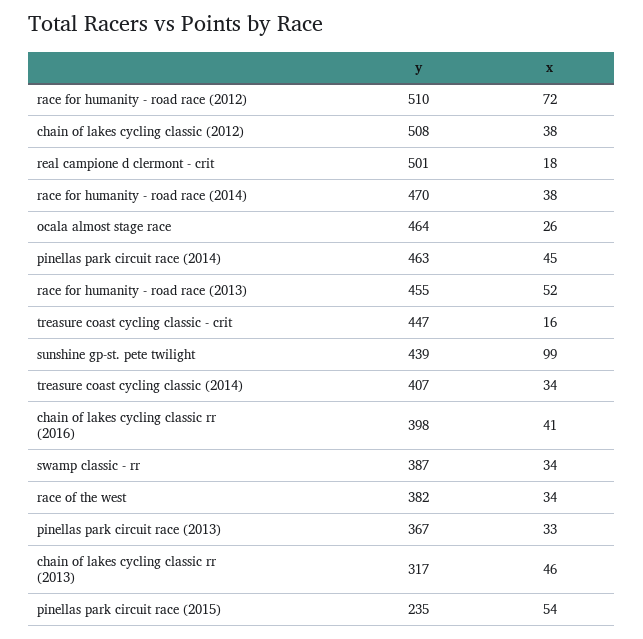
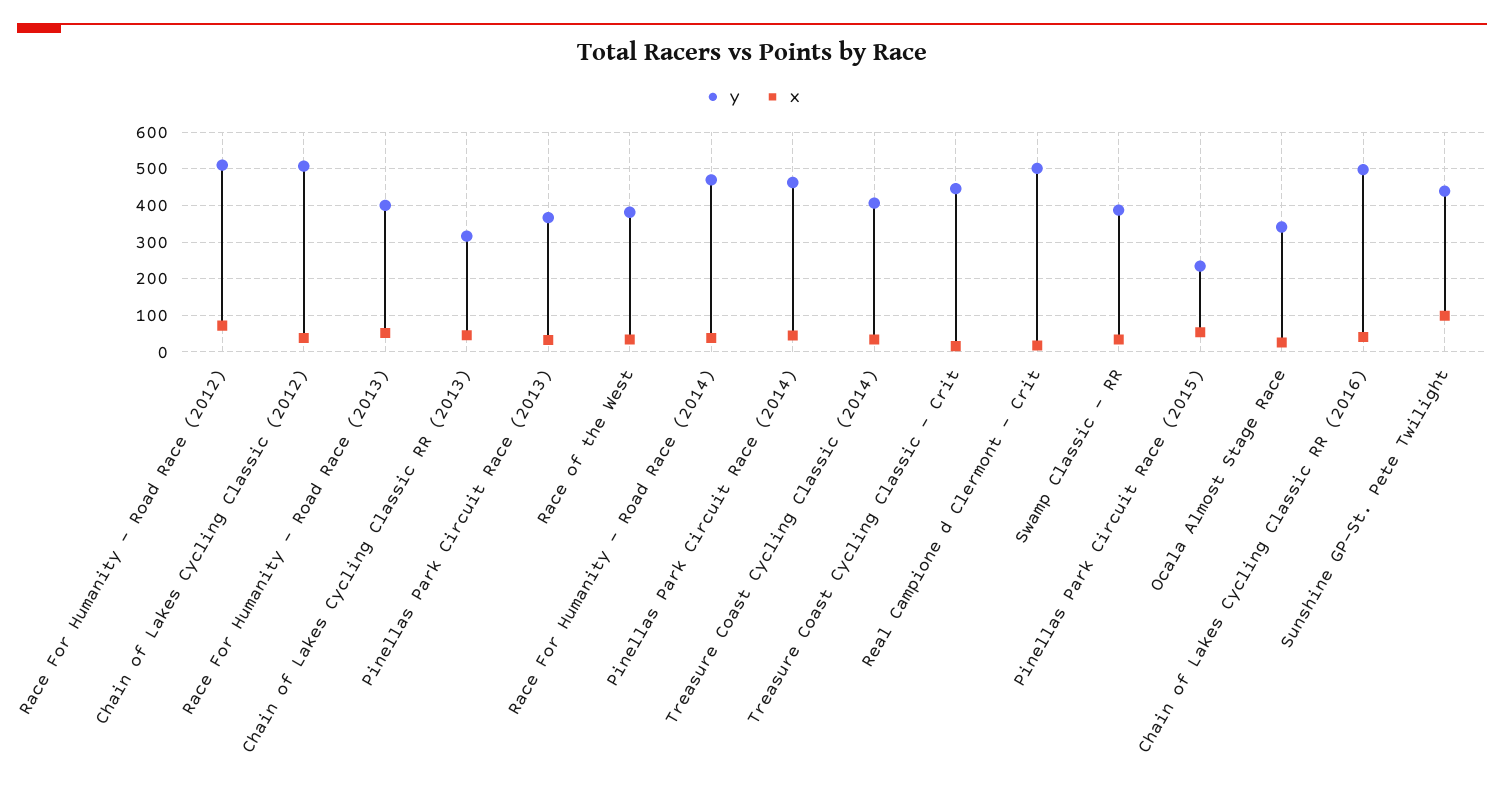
y, ocala almost stage race: 464 -> 340
y, race for humanity - road race (2013): 455 -> 400
y, chain of lakes cycling classic rr (2016): 398 -> 500

